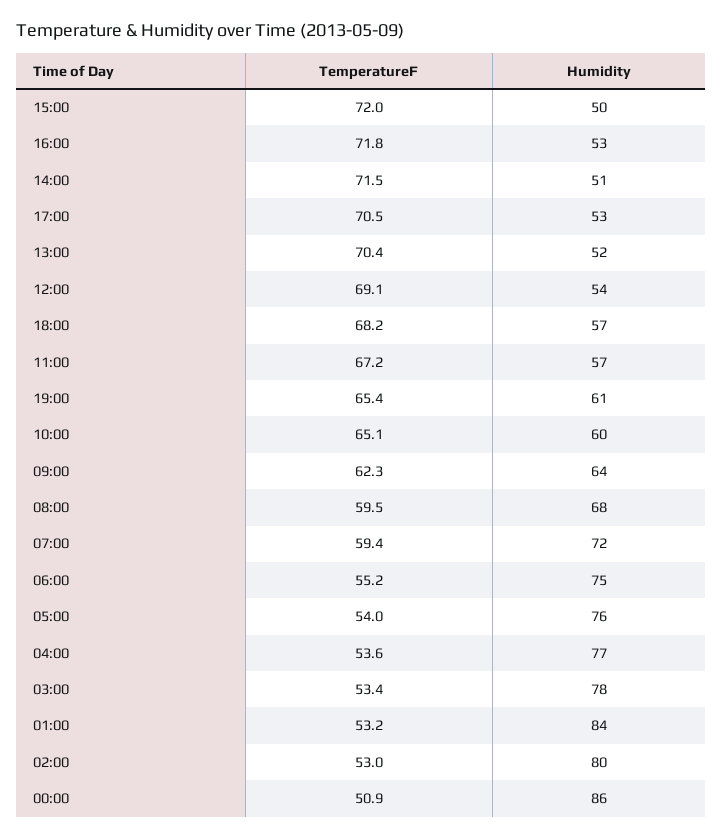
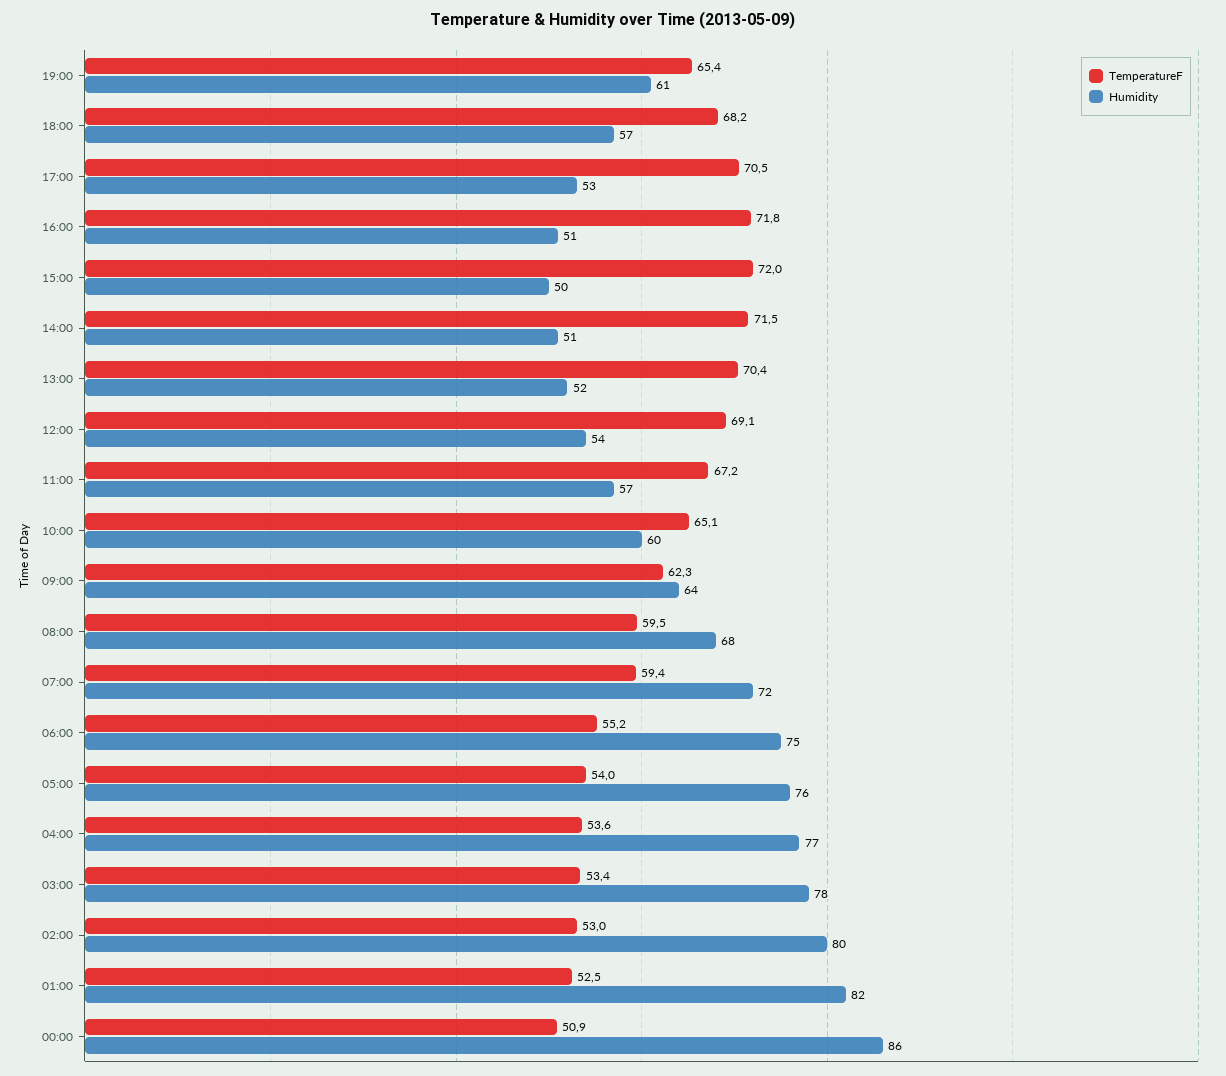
Humidity, 16:00: 53 -> 51
TemperatureF, 01:00: 53.2 -> 52.5
Humidity, 01:00: 84 -> 82

